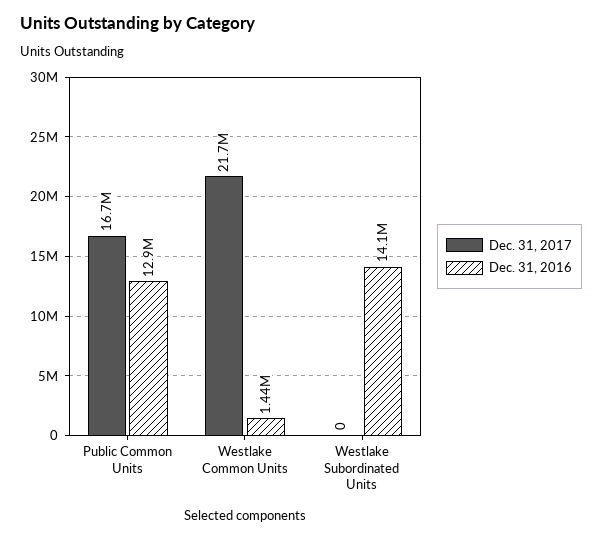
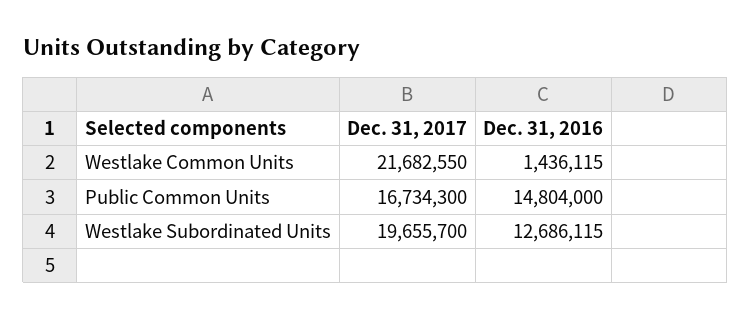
Dec. 31, 2016, Public Common Units: 12900000 -> 14804000
Dec. 31, 2017, Westlake Subordinated Units: 0 -> 19655700
Dec. 31, 2016, Westlake Subordinated Units: 14100000 -> 12686115

